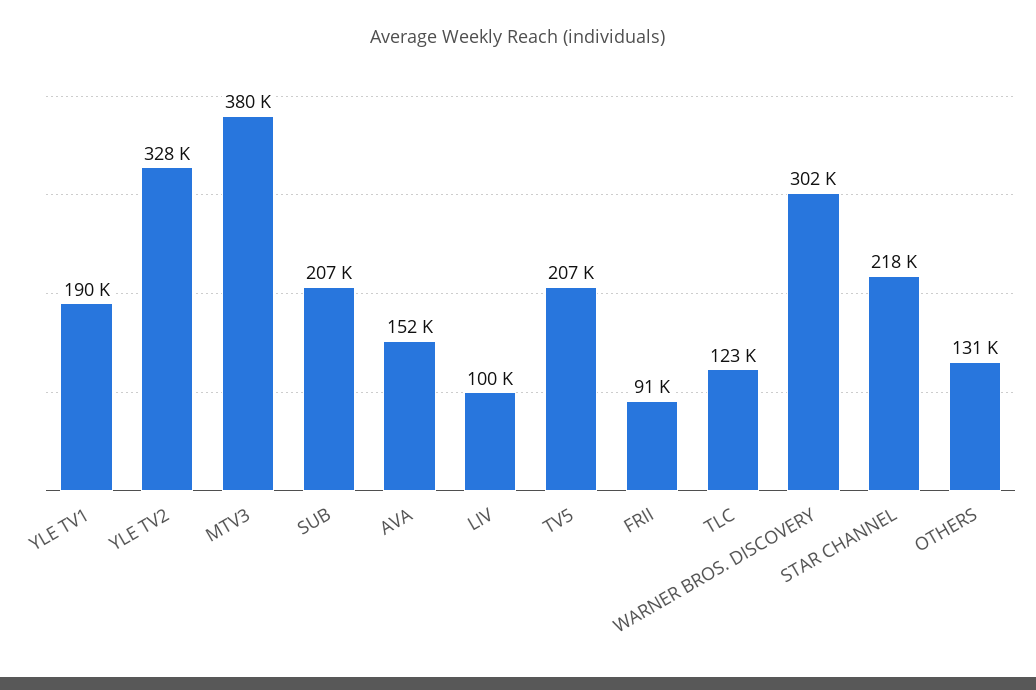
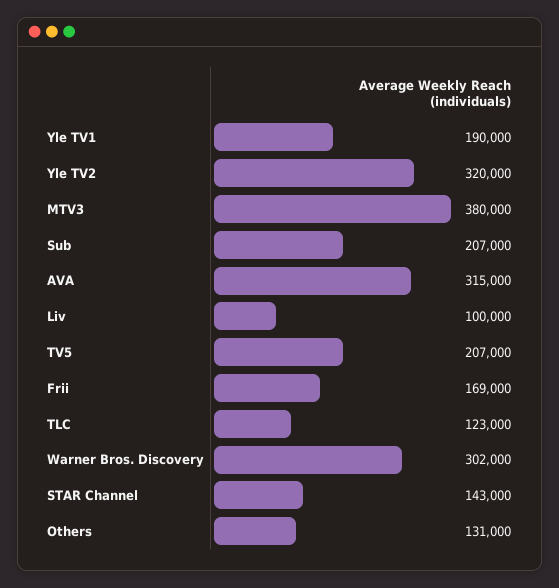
YLE TV2: 328000 -> 320000
AVA: 152000 -> 315000
FRII: 91000 -> 169000
STAR CHANNEL: 218000 -> 143000

